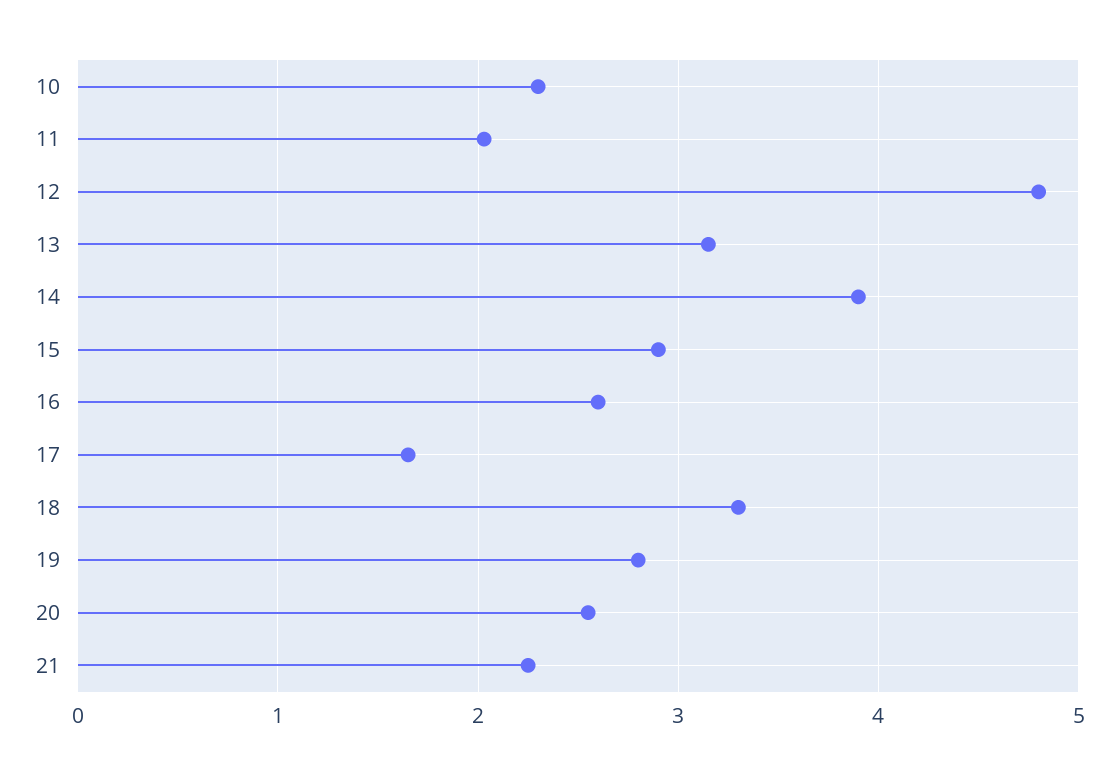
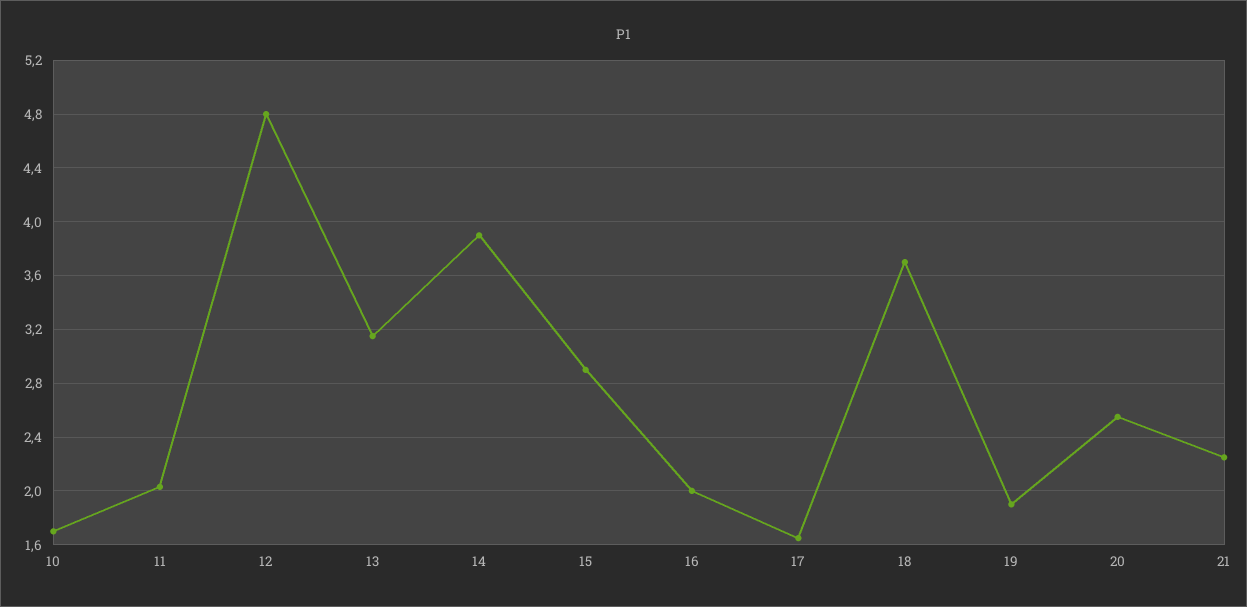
10: 2.3 -> 1.7
16: 2.6 -> 2
18: 3.3 -> 3.7
19: 2.8 -> 1.9

